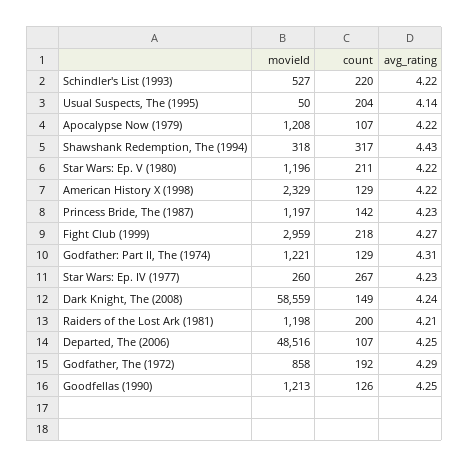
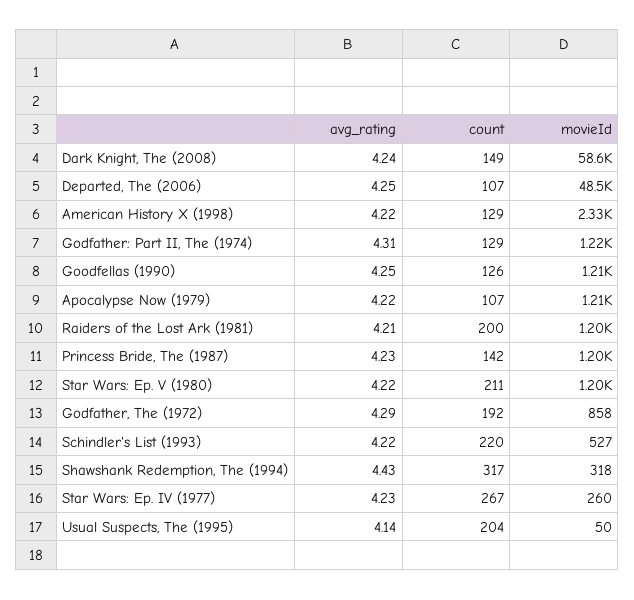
movieId, Fight Club (1999): 2959 -> none
count, Fight Club (1999): 218 -> none
avg_rating, Fight Club (1999): 4.27 -> none

